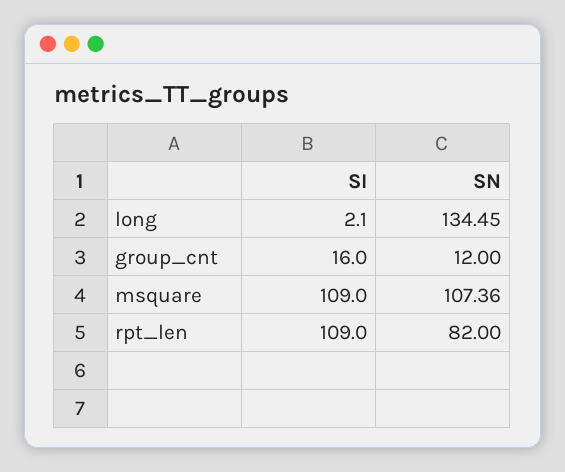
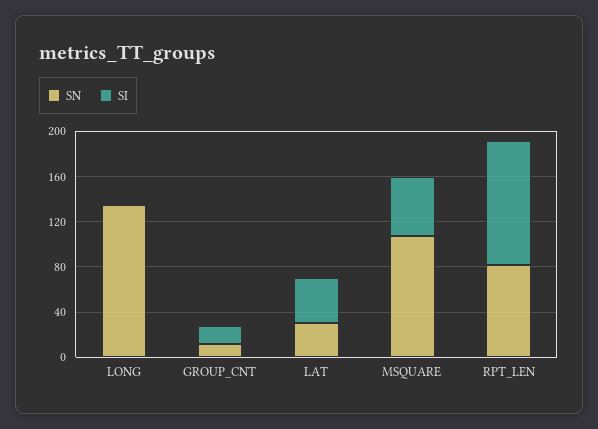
SI, msquare: 109 -> 50
SN, LAT: none -> 30
SI, LAT: none -> 40

